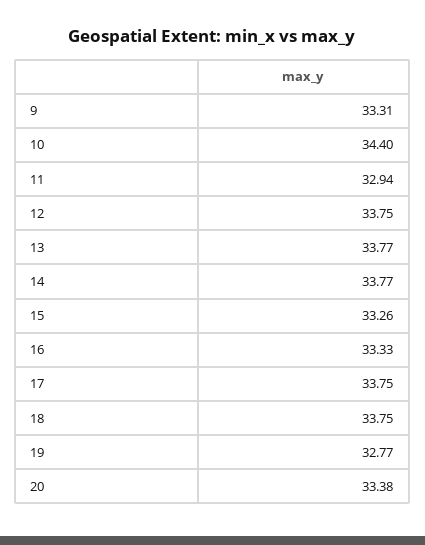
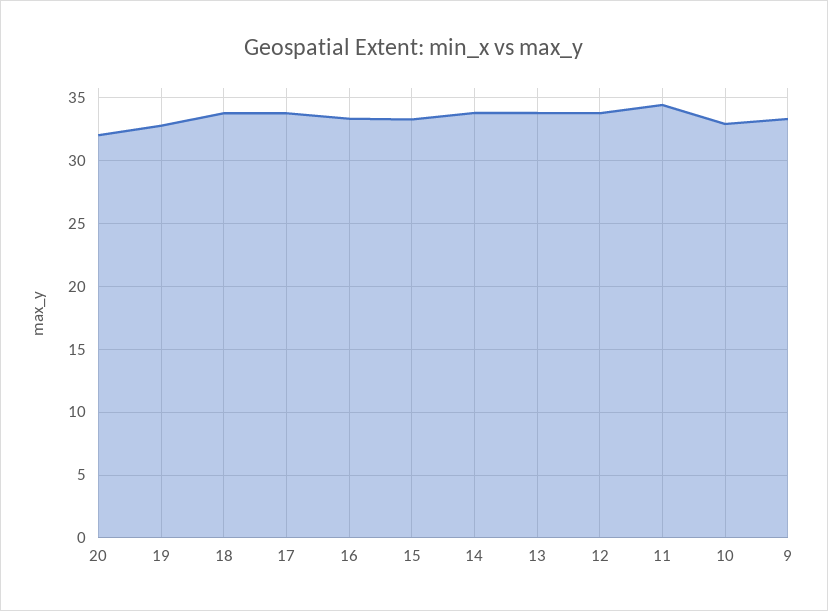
10: 34.4 -> 33
11: 32.94 -> 34.5
20: 33.38 -> 32

